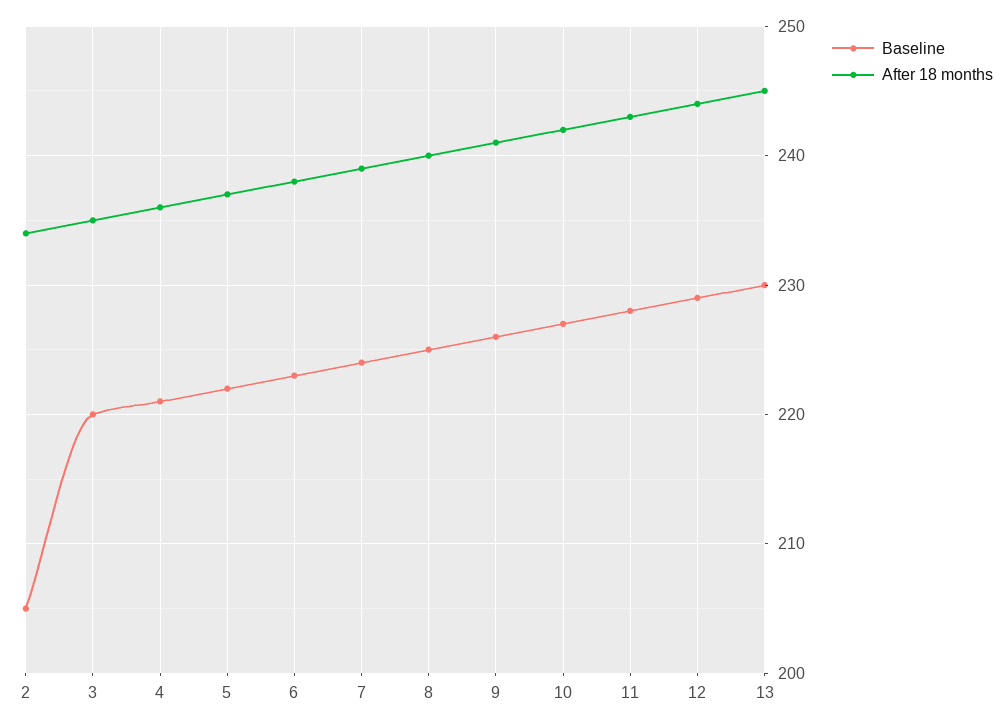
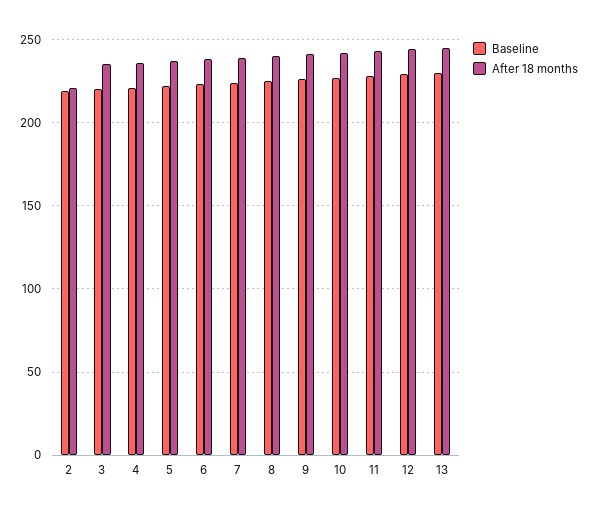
Baseline, 2: 205 -> 220
After 18 months, 2: 234 -> 220

